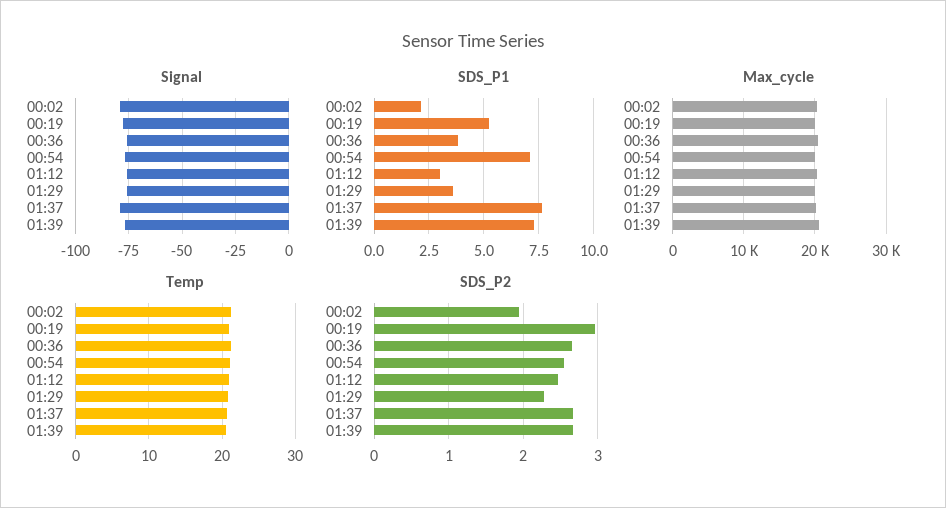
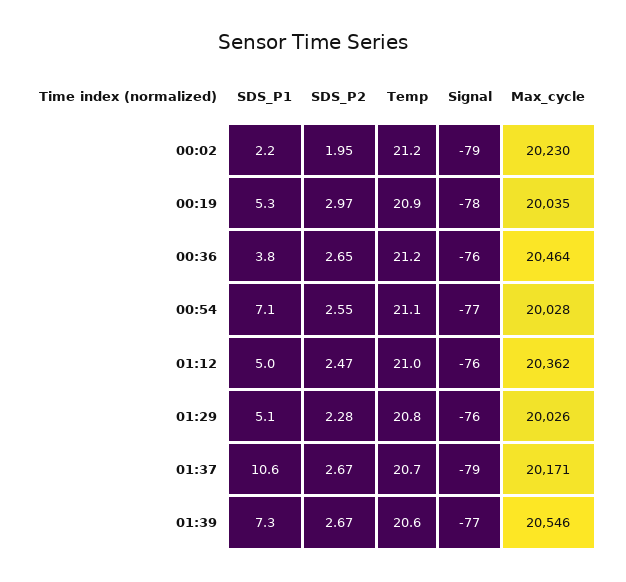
SDS_P1, 01:12: 3 -> 5
SDS_P1, 01:29: 3.5 -> 5.1
SDS_P1, 01:37: 7.5 -> 10.6

